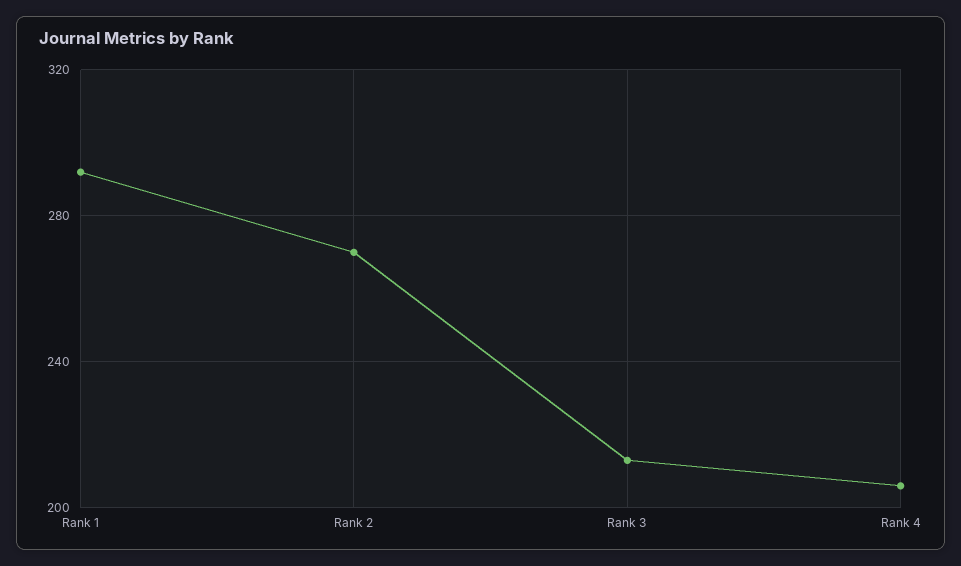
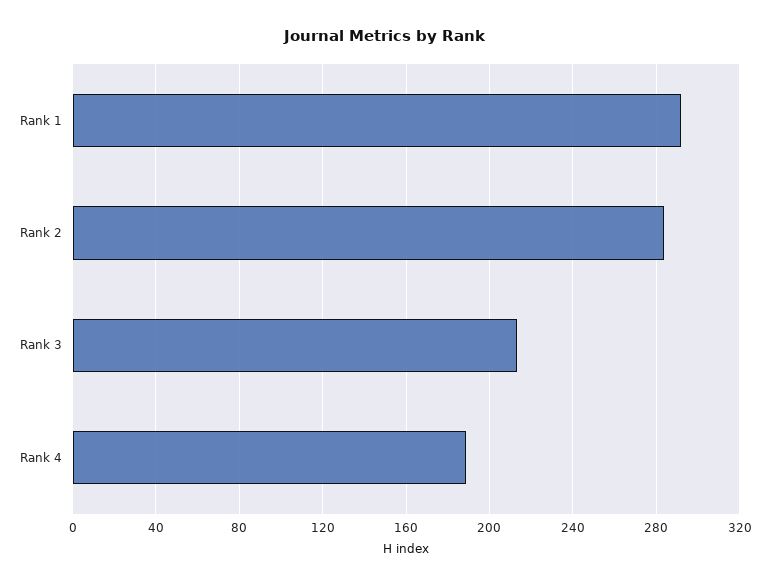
Rank 2: 270 -> 285
Rank 4: 205 -> 190

